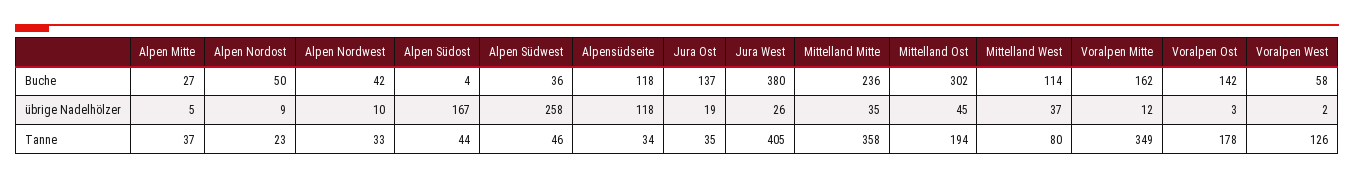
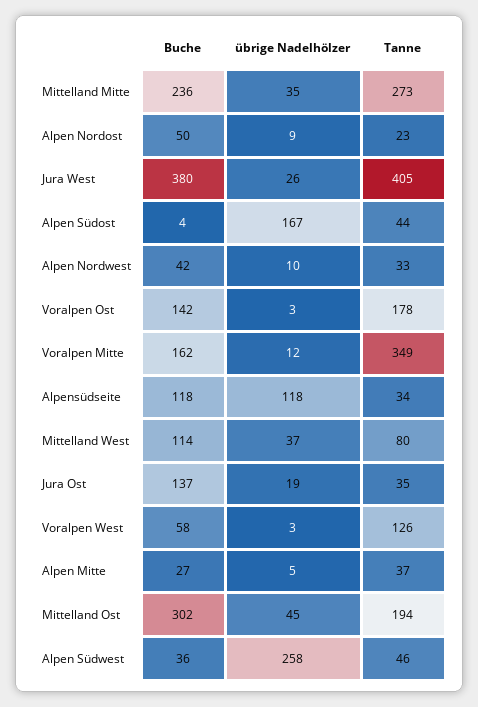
Voralpen West, übrige Nadelhölzer: 2 -> 3
Mittelland Mitte, Tanne: 358 -> 273

